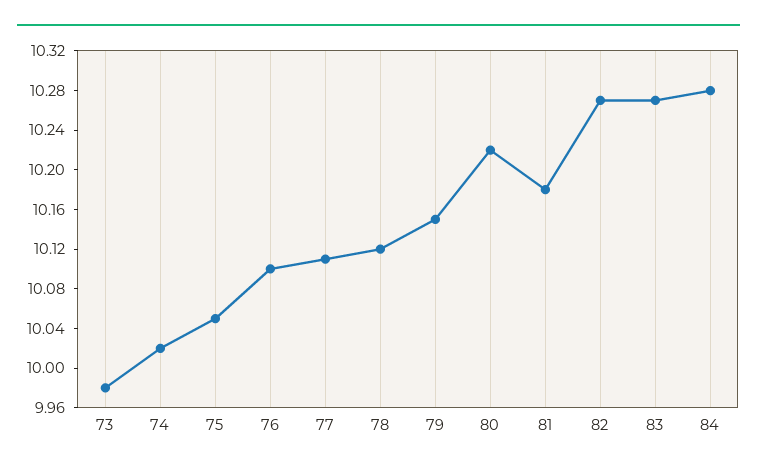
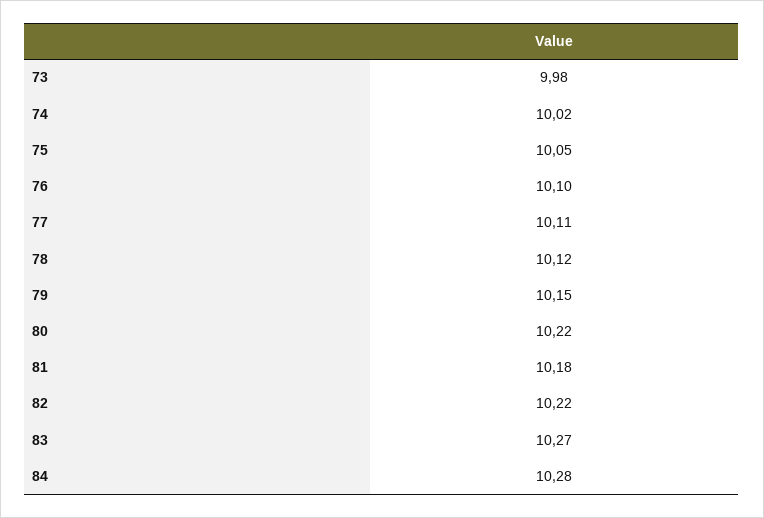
82: 10.27 -> 10.22

